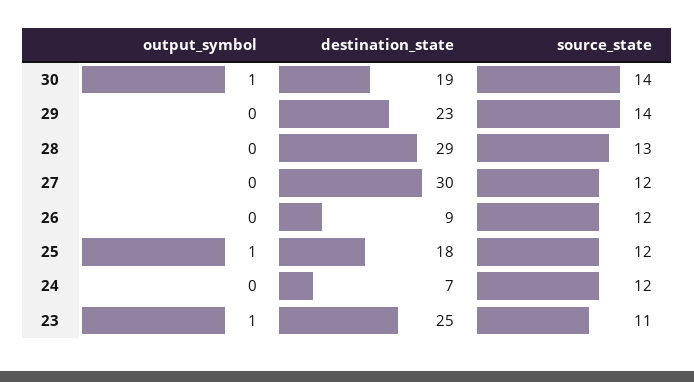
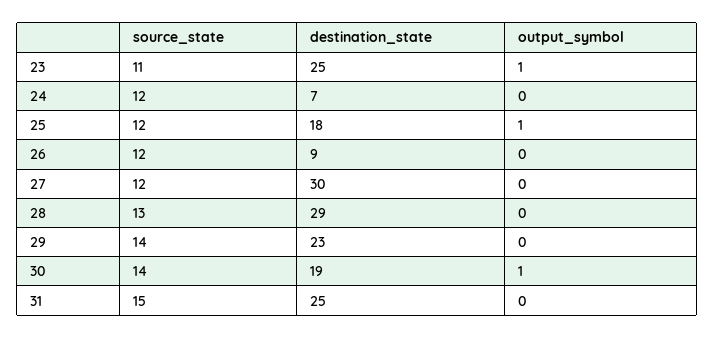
source_state, 31: none -> 15
destination_state, 31: none -> 25
output_symbol, 31: none -> 0

